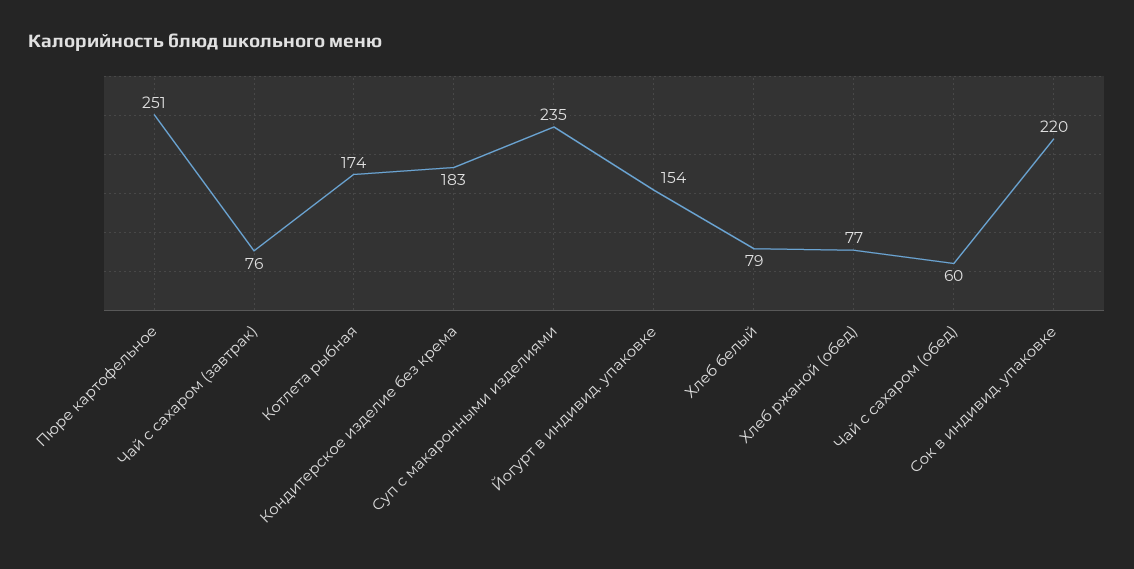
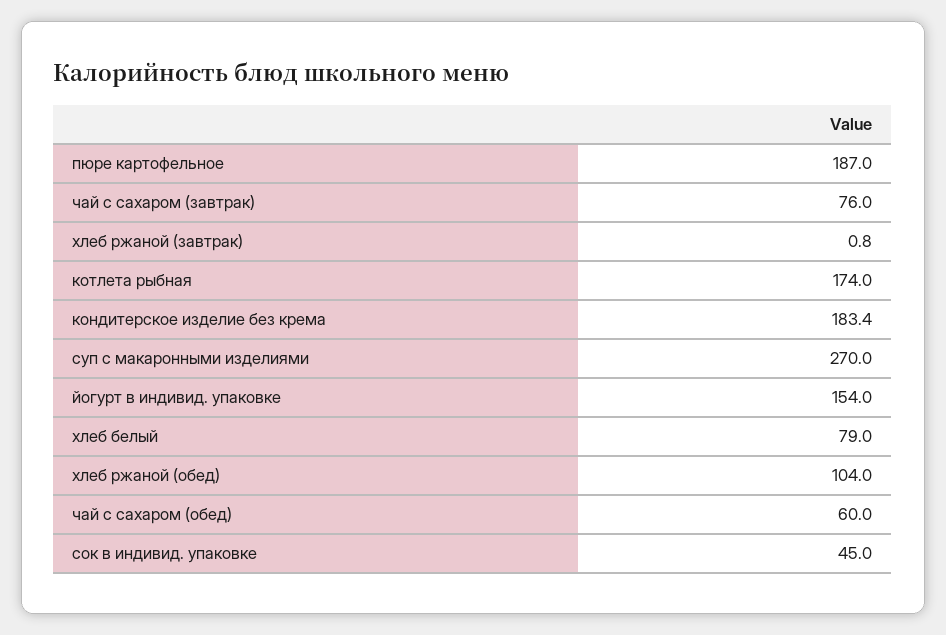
Пюре картофельное: 251 -> 187
Суп с макаронными изделиями: 235 -> 270
Хлеб ржаной (обед): 77 -> 104
Сок в индивид. упаковке: 220 -> 45
хлеб ржаной (завтрак): none -> 0.8

